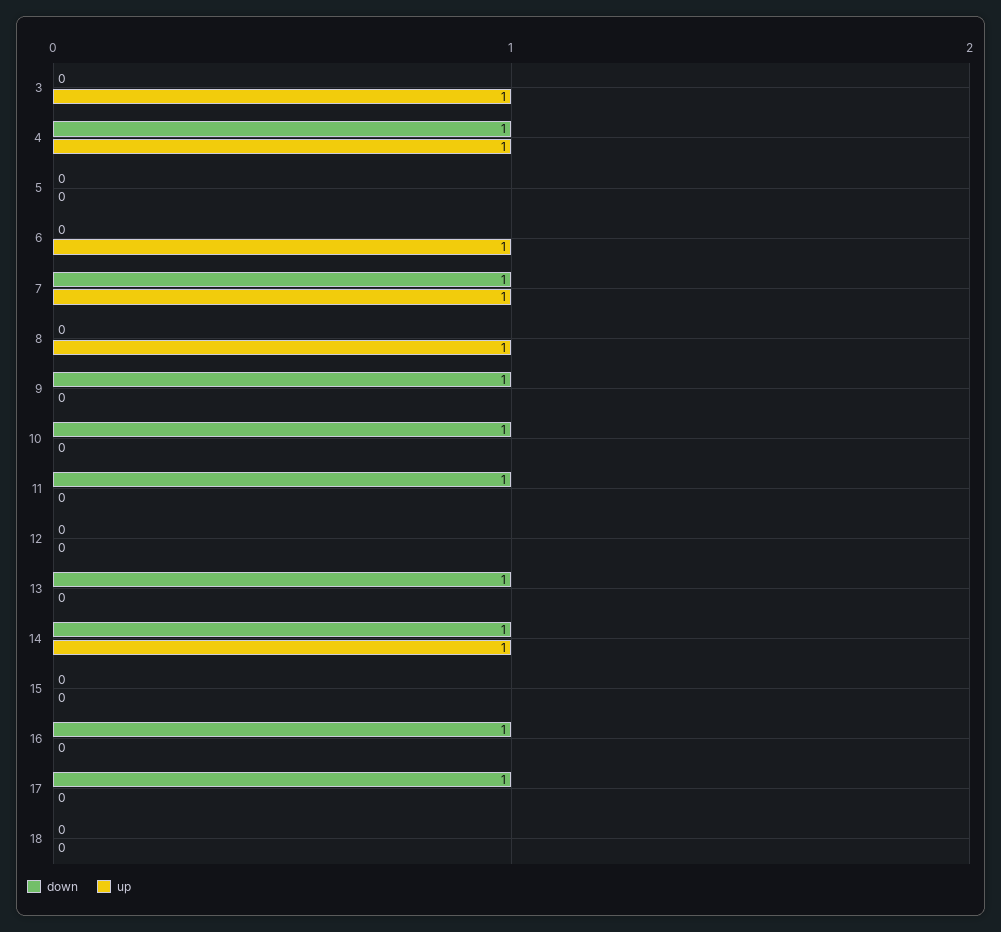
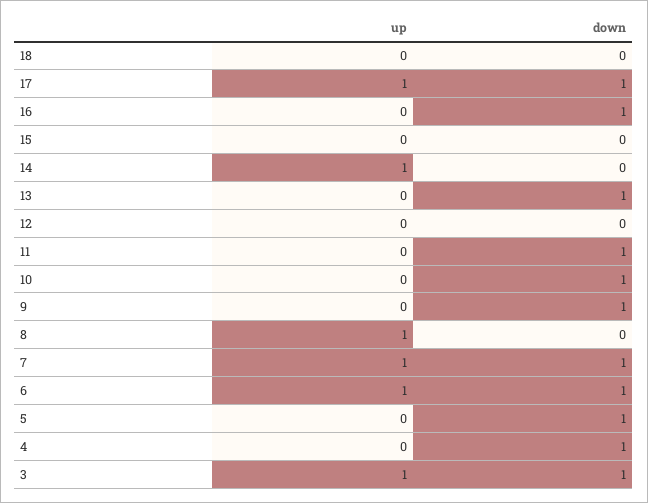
down, 3: 0 -> 1
up, 4: 1 -> 0
down, 5: 0 -> 1
down, 6: 0 -> 1
down, 14: 1 -> 0
up, 17: 0 -> 1

